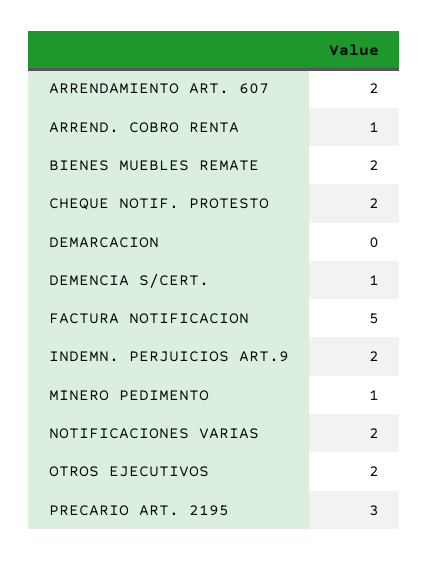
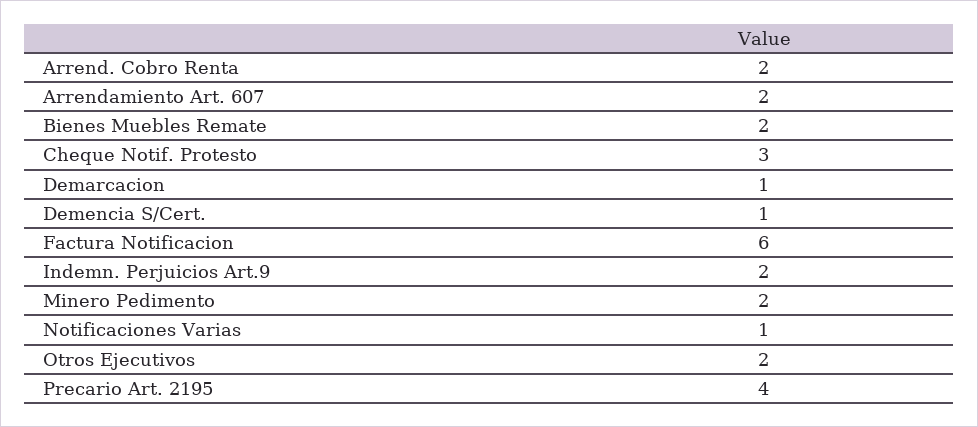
ARREND. COBRO RENTA: 1 -> 2
CHEQUE NOTIF. PROTESTO: 2 -> 3
DEMARCACION: 0 -> 1
FACTURA NOTIFICACION: 5 -> 6
MINERO PEDIMENTO: 1 -> 2
NOTIFICACIONES VARIAS: 2 -> 1
PRECARIO ART. 2195: 3 -> 4

